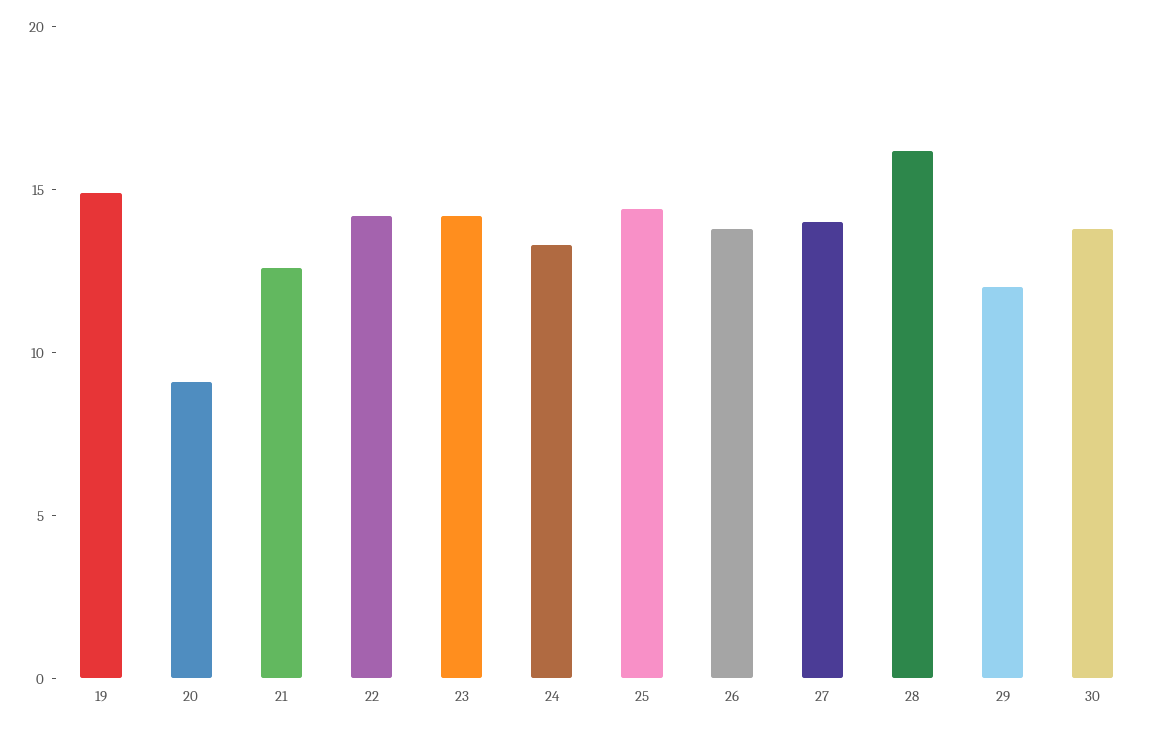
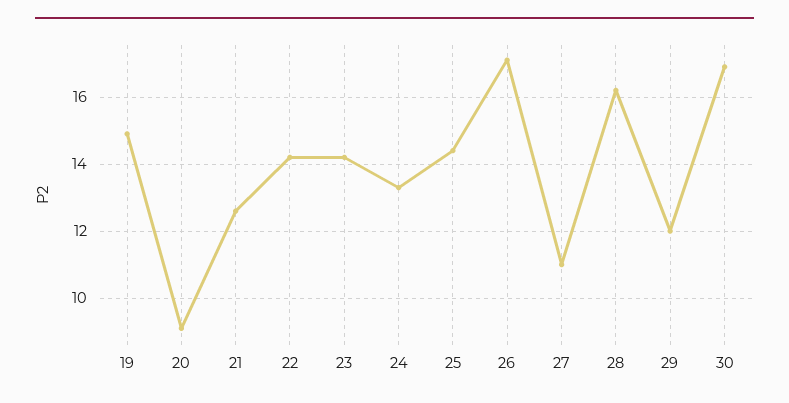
26: 14 -> 17
27: 14 -> 11
30: 14 -> 17

